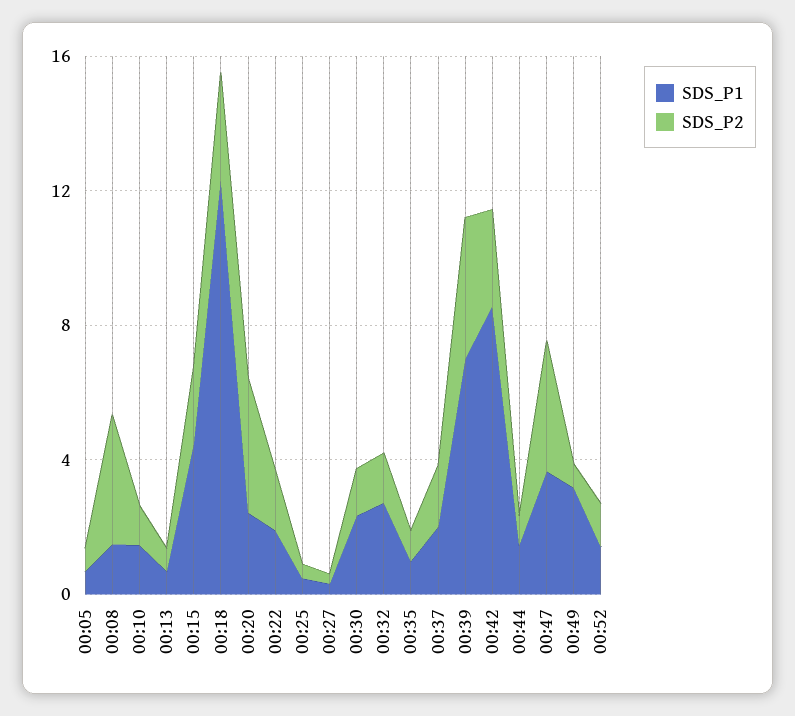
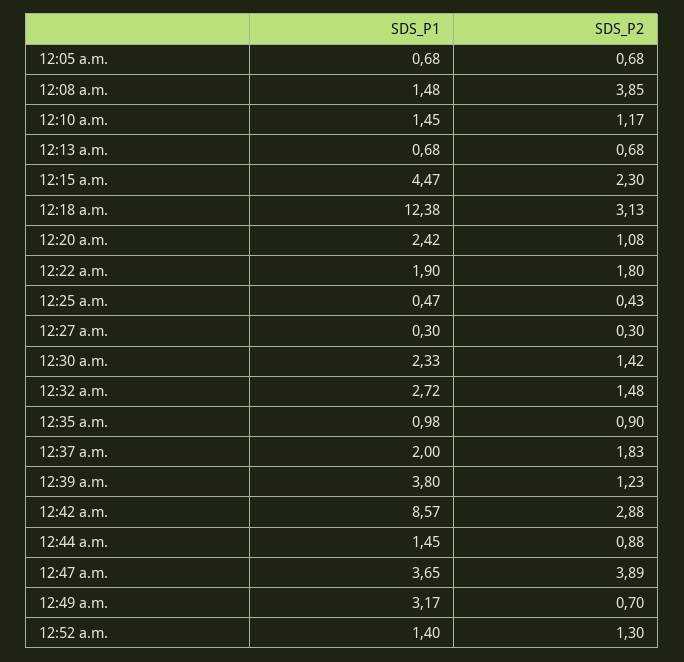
SDS_P2, 00:20: 4 -> 1.08
SDS_P1, 00:39: 7 -> 3.8
SDS_P2, 00:39: 4 -> 1.23

